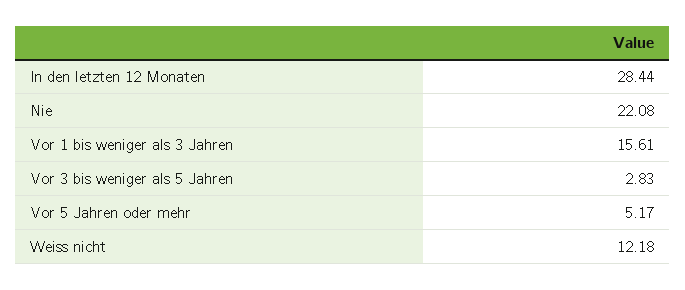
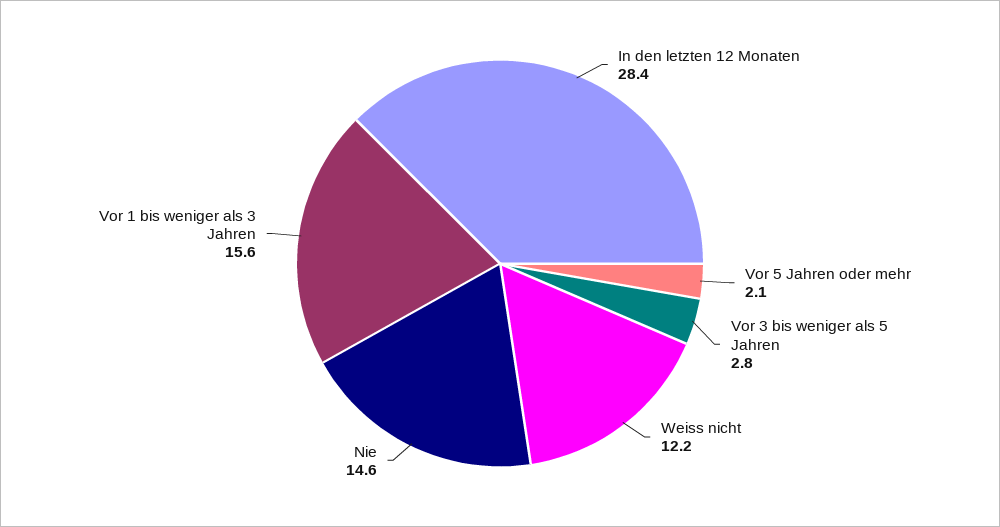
Nie: 22.08 -> 14.6
Vor 5 Jahren oder mehr: 5.17 -> 2.1

